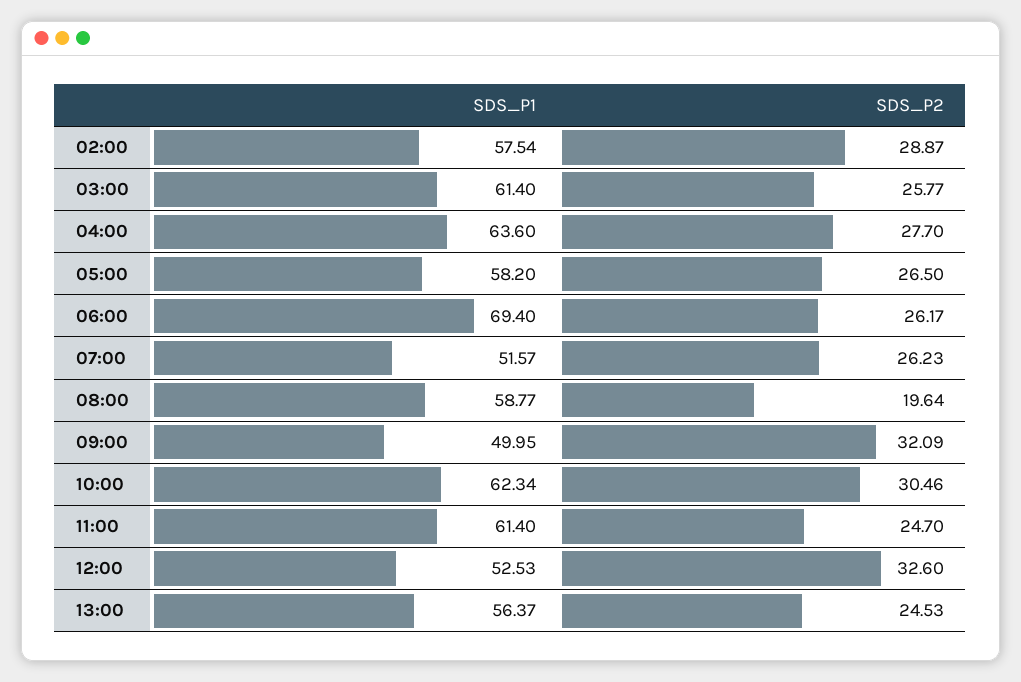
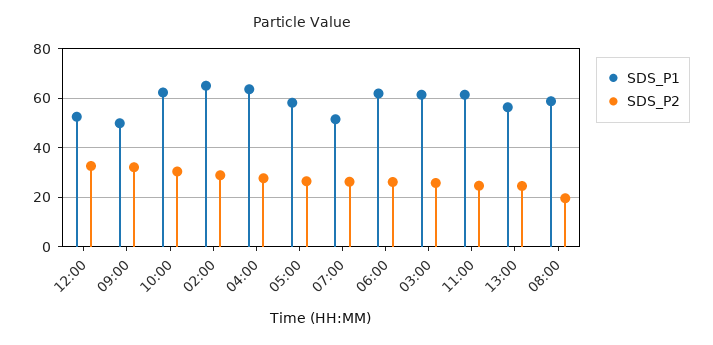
SDS_P1, 02:00: 57.54 -> 65
SDS_P1, 06:00: 69.4 -> 62.5

